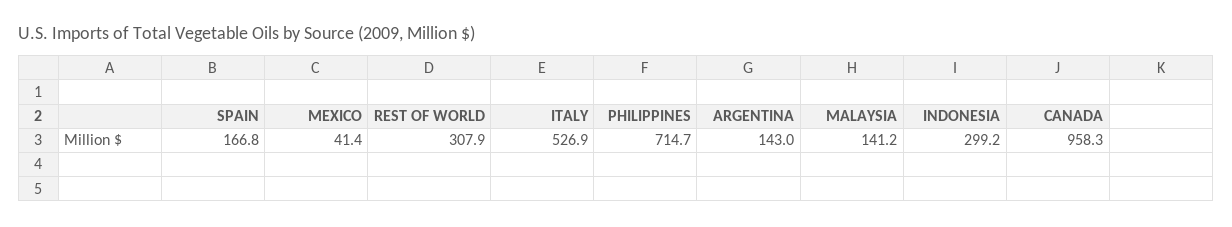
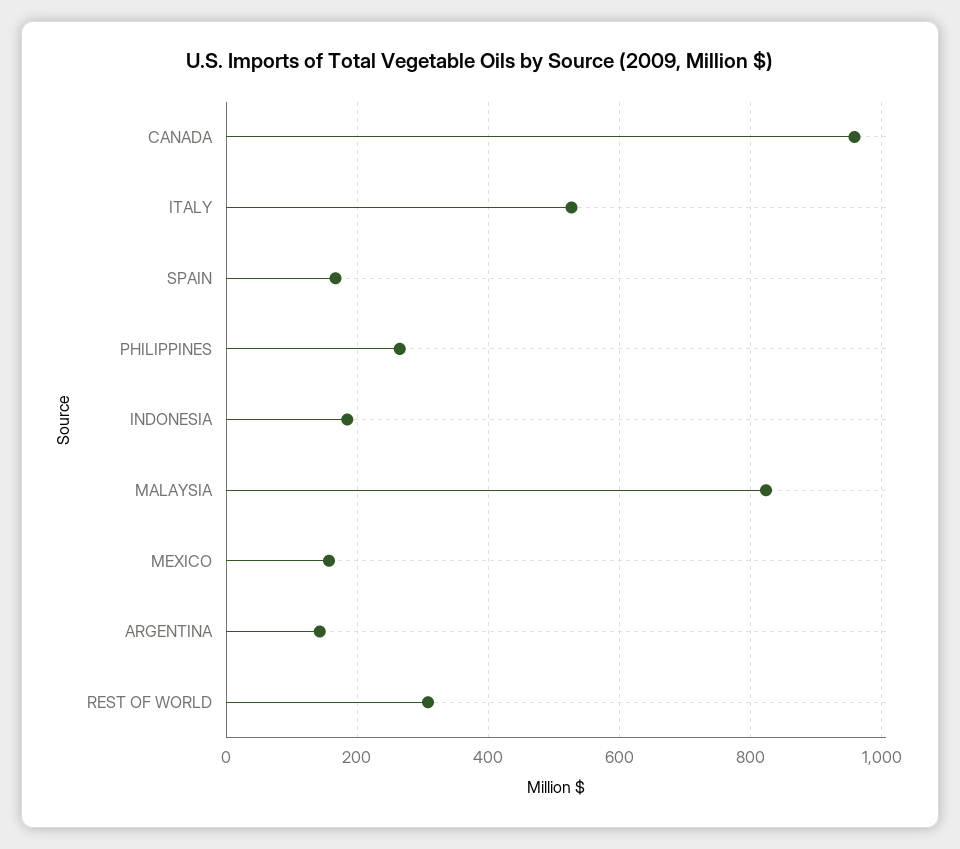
MEXICO: 41.4 -> 160
PHILIPPINES: 714.7 -> 260
MALAYSIA: 141.2 -> 820
INDONESIA: 299.2 -> 180

